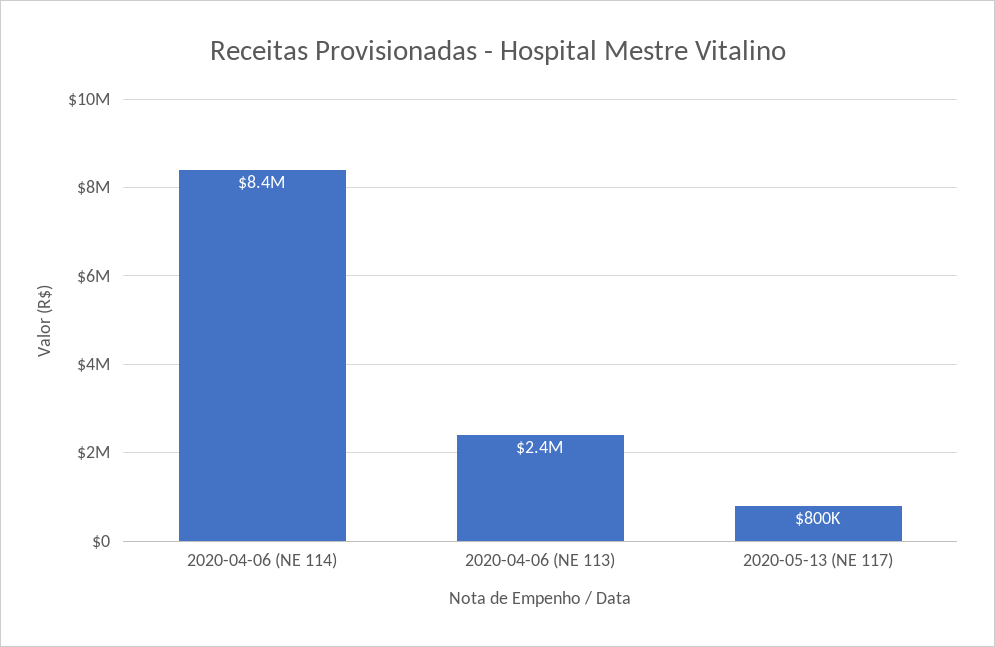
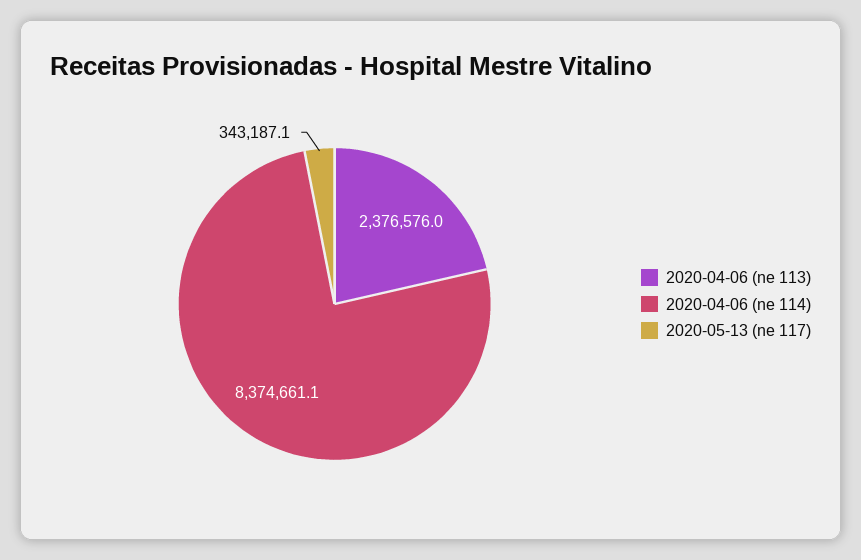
2020-05-13 (NE 117): 800000 -> 343187.1

